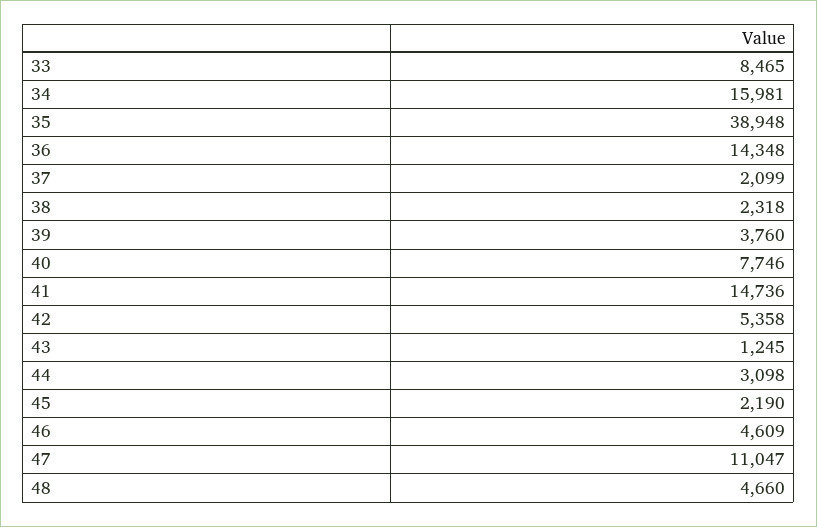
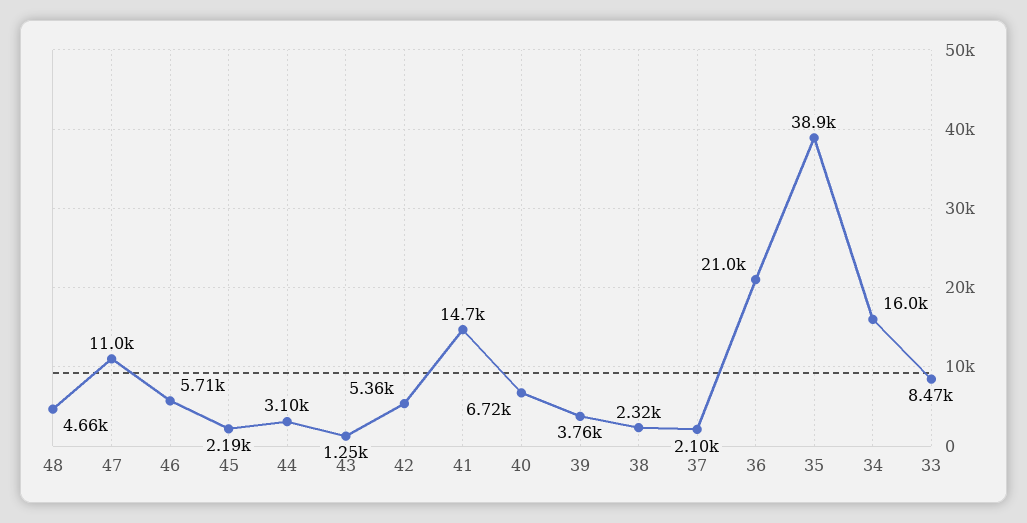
36: 14348 -> 21000
40: 7746 -> 6720
46: 4609 -> 5710

